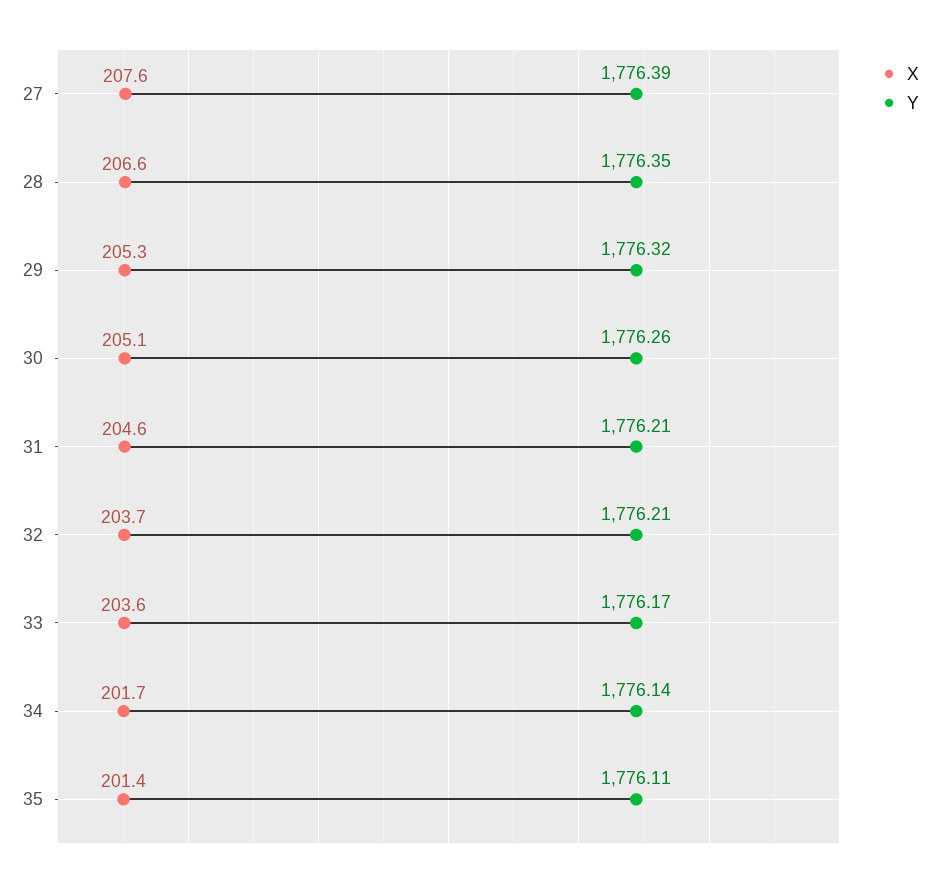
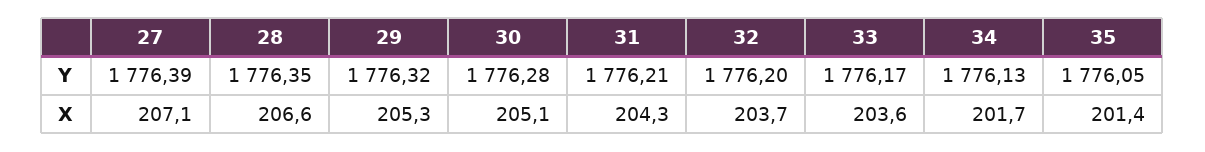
X, 27: 207.6 -> 207.1
Y, 30: 1776.26 -> 1776.28
X, 31: 204.6 -> 204.3
Y, 32: 1776.21 -> 1776.2
Y, 34: 1776.14 -> 1776.13
Y, 35: 1776.11 -> 1776.05

